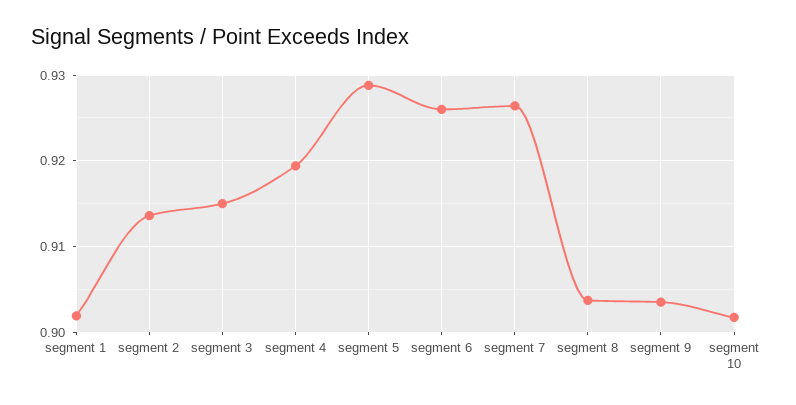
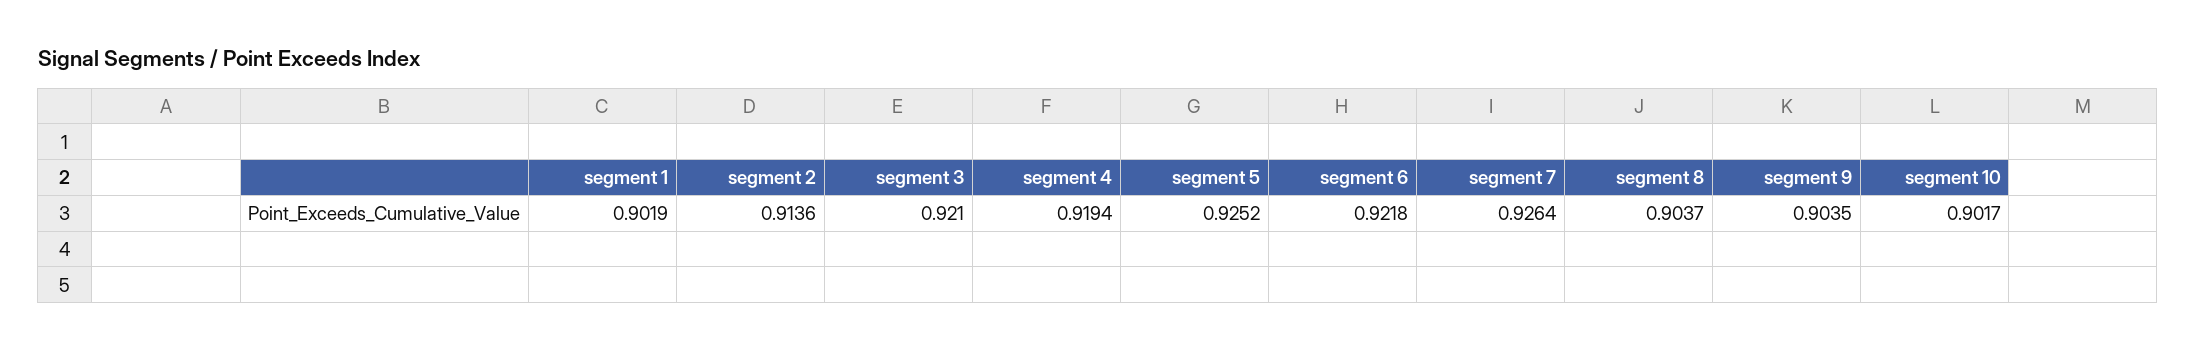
segment 3: 0.915 -> 0.921
segment 5: 0.929 -> 0.9252
segment 6: 0.926 -> 0.9218

